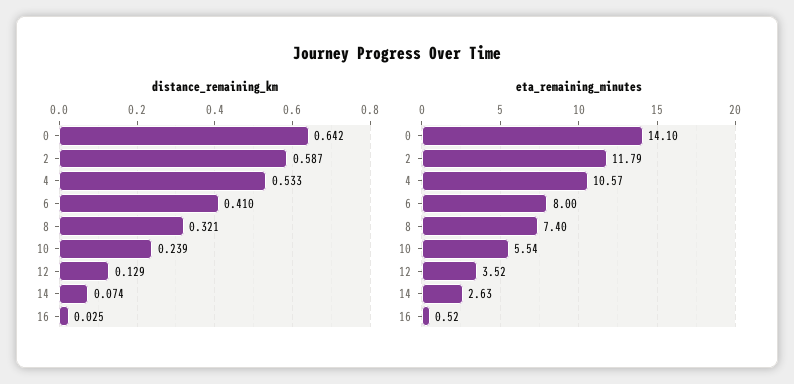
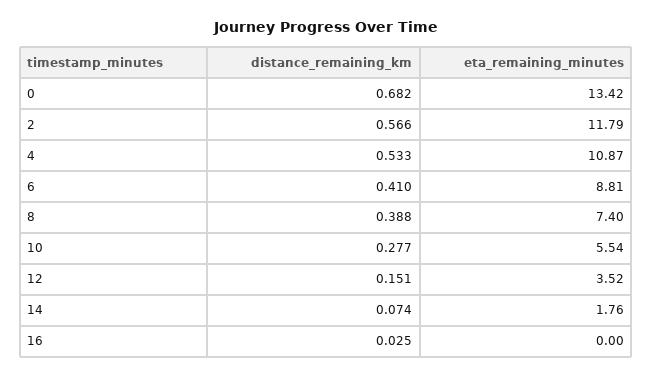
distance_remaining_km, 0: 0.642 -> 0.682
distance_remaining_km, 2: 0.587 -> 0.566
distance_remaining_km, 8: 0.321 -> 0.388
distance_remaining_km, 10: 0.239 -> 0.277
distance_remaining_km, 12: 0.129 -> 0.151
eta_remaining_minutes, 0: 14.1 -> 13.42
eta_remaining_minutes, 4: 10.57 -> 10.87
eta_remaining_minutes, 6: 8 -> 8.81
eta_remaining_minutes, 14: 2.63 -> 1.76
eta_remaining_minutes, 16: 0.52 -> 0

